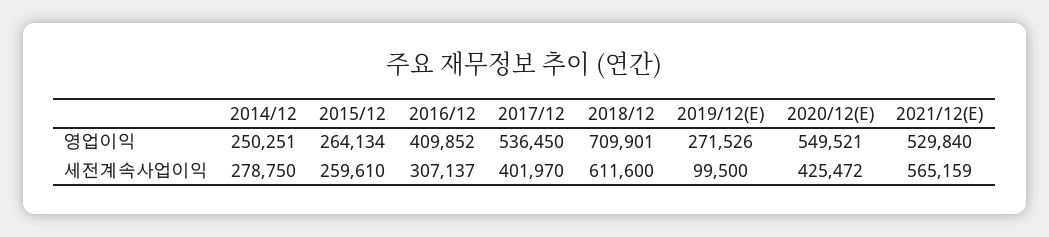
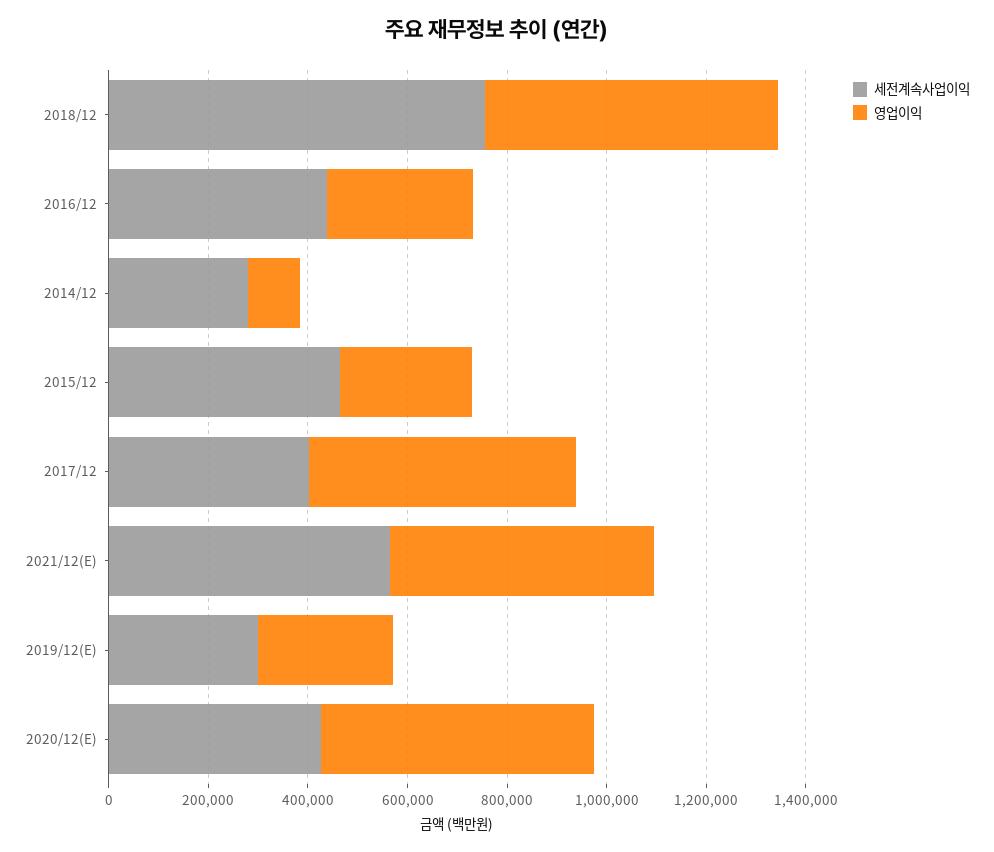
영업이익, 2014/12: 250251 -> 100000
영업이익, 2016/12: 409852 -> 300000
영업이익, 2018/12: 709901 -> 600000
세전계속사업이익, 2015/12: 259610 -> 450000
세전계속사업이익, 2016/12: 307137 -> 450000
세전계속사업이익, 2018/12: 611600 -> 750000
세전계속사업이익, 2019/12(E): 99500 -> 300000

